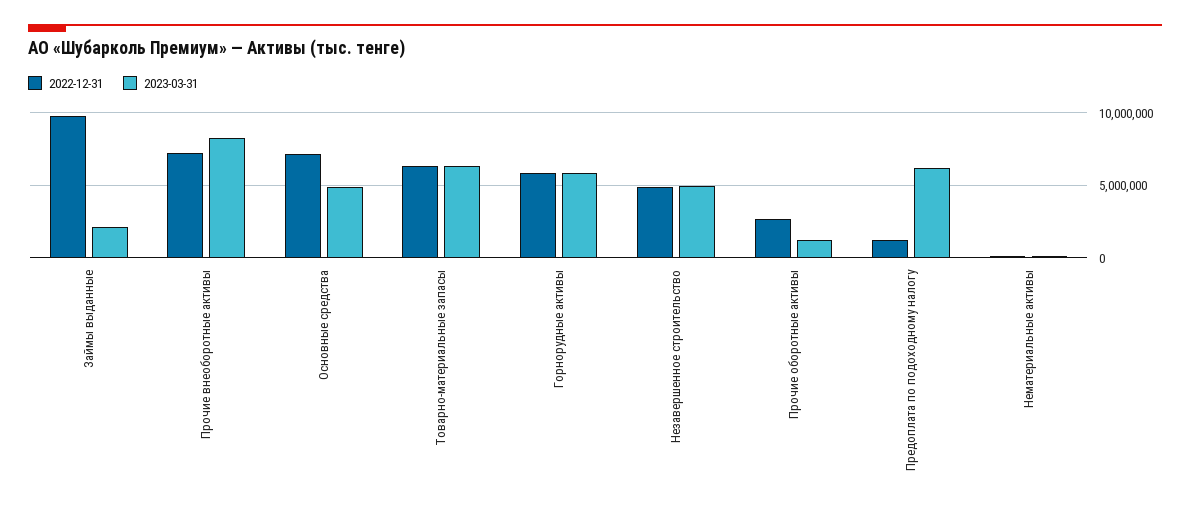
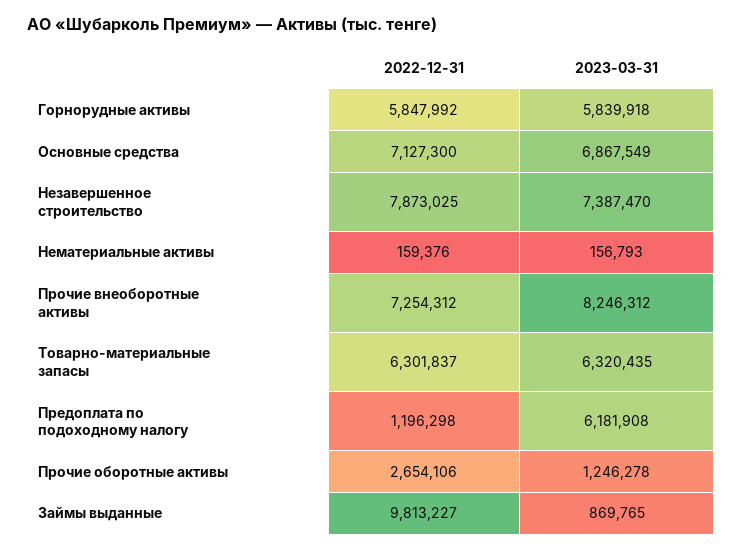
2023-03-31, Займы выданные: 2000000 -> 869765
2023-03-31, Основные средства: 5000000 -> 6867549
2022-12-31, Незавершенное строительство: 5000000 -> 7873025
2023-03-31, Незавершенное строительство: 5000000 -> 7387470

